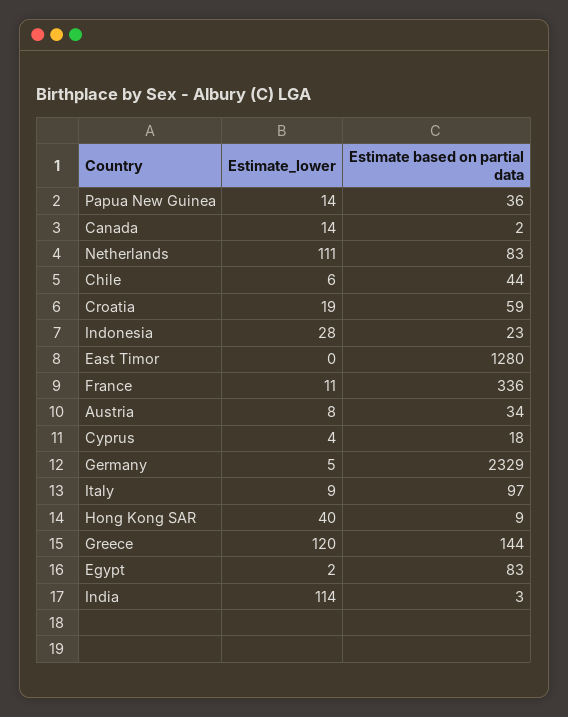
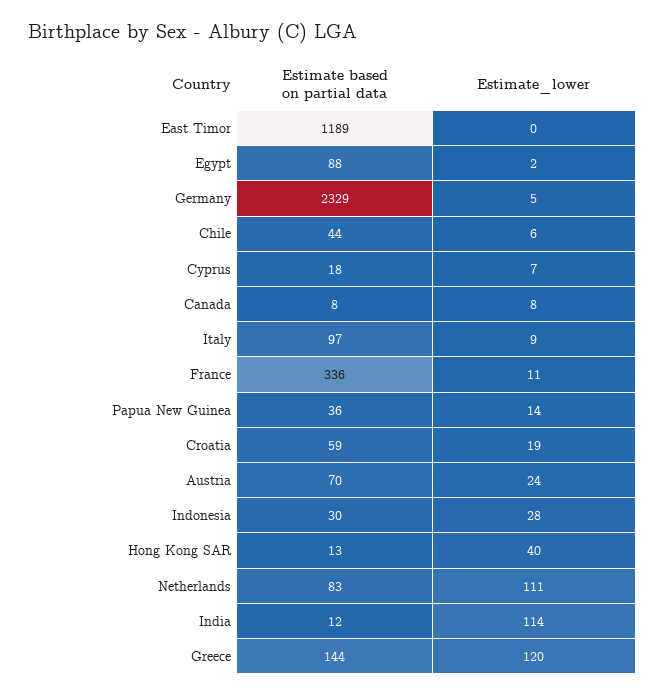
Estimate_lower, Canada: 14 -> 8
Estimate based on partial data, Canada: 2 -> 8
Estimate based on partial data, Indonesia: 23 -> 30
Estimate based on partial data, East Timor: 1280 -> 1189
Estimate_lower, Austria: 8 -> 24
Estimate based on partial data, Austria: 34 -> 70
Estimate_lower, Cyprus: 4 -> 7
Estimate based on partial data, Hong Kong SAR: 9 -> 13
Estimate based on partial data, Egypt: 83 -> 88
Estimate based on partial data, India: 3 -> 12

